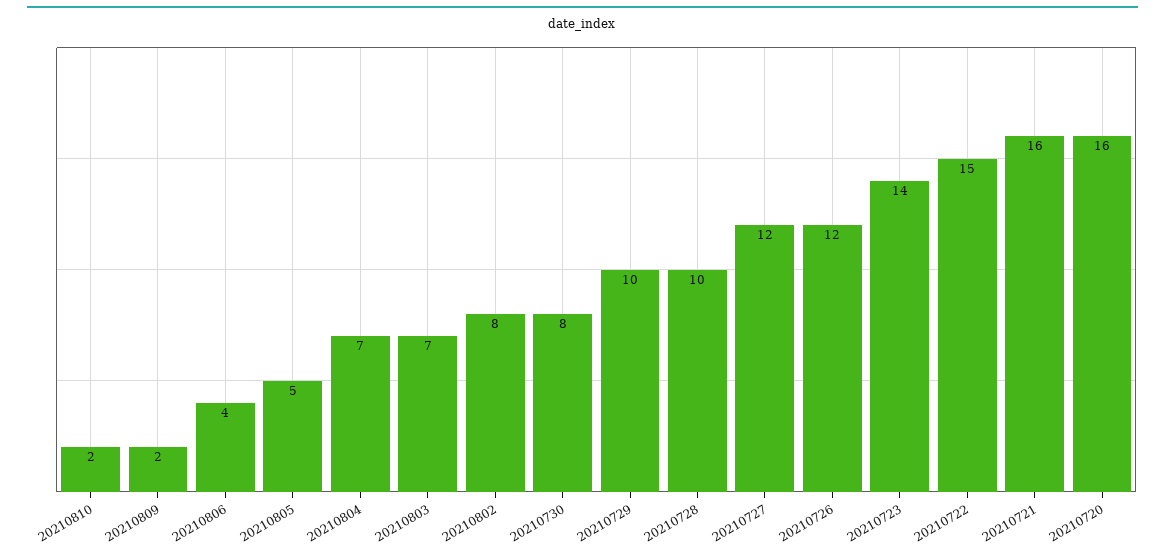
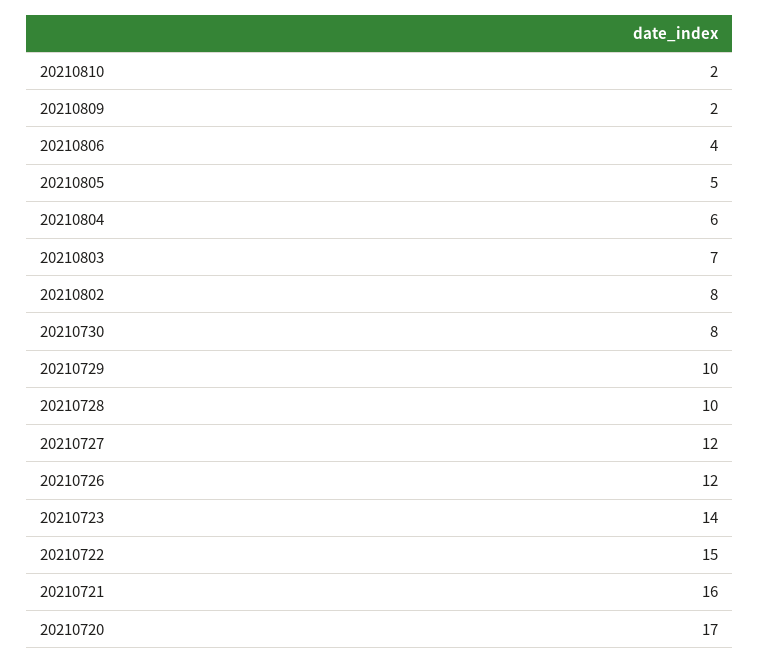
20210804: 7 -> 6
20210720: 16 -> 17

